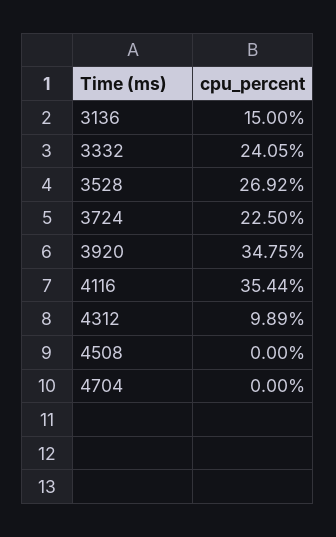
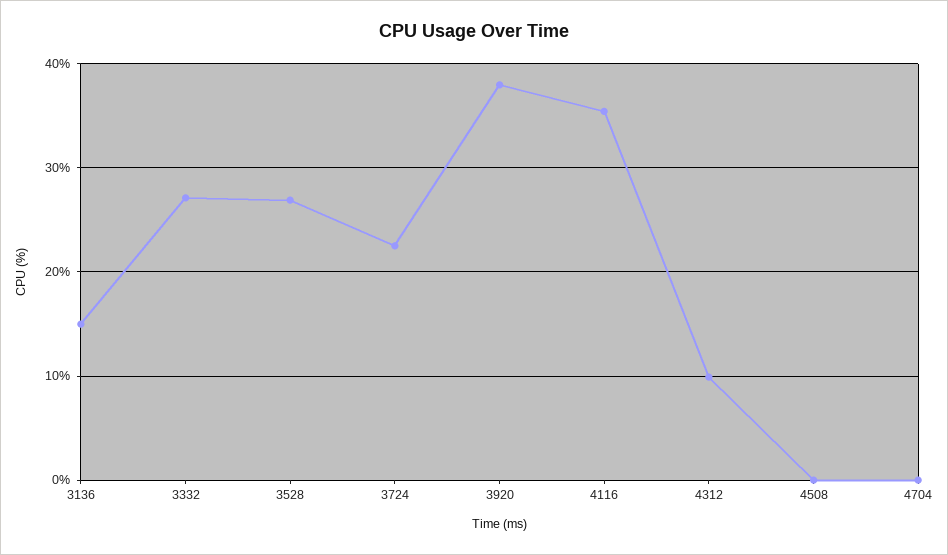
3332: 24.05 -> 27
3920: 34.75 -> 38

